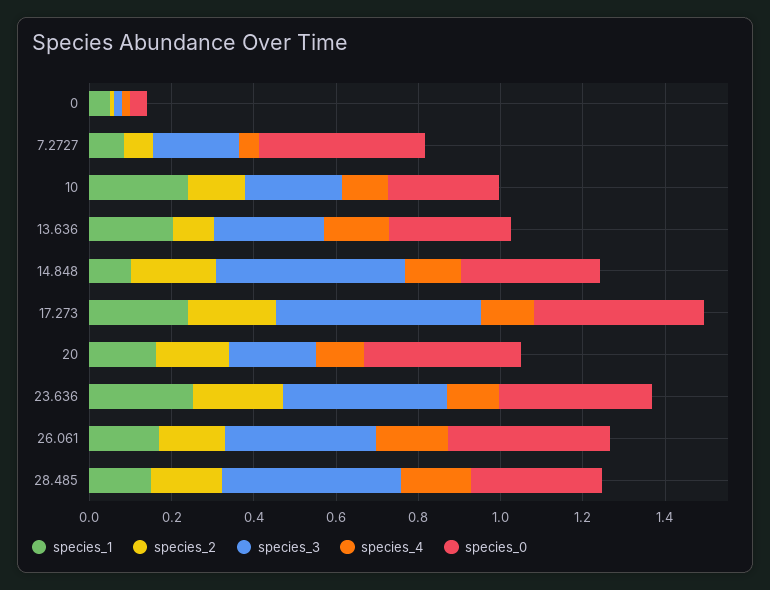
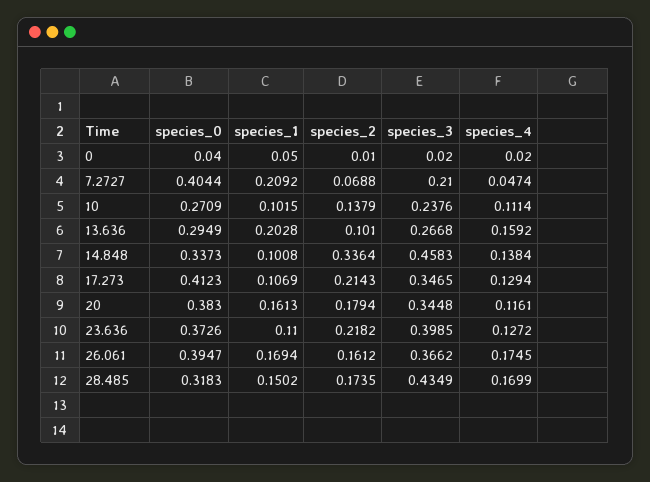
species_1, 7.2727: 0.1 -> 0.2092
species_1, 10: 0.25 -> 0.1015
species_2, 14.848: 0.2 -> 0.3364
species_1, 17.273: 0.25 -> 0.1069
species_3, 17.273: 0.5 -> 0.3465
species_3, 20: 0.2 -> 0.3448
species_1, 23.636: 0.25 -> 0.11

